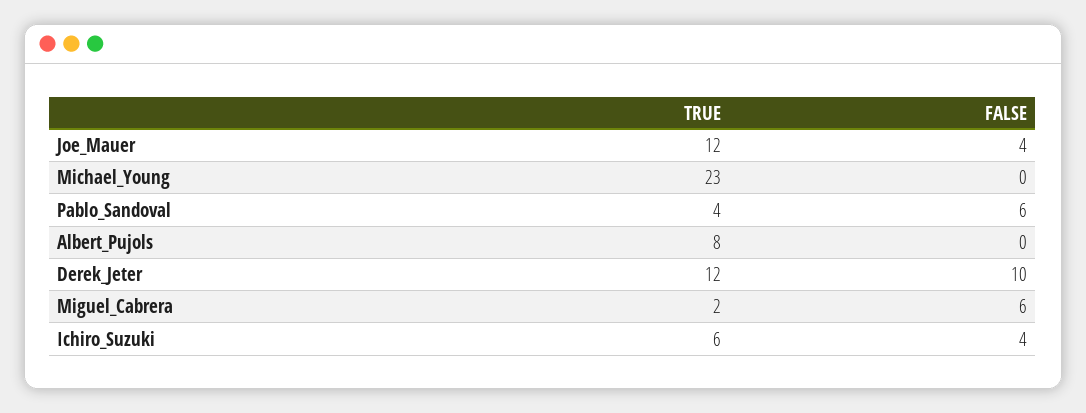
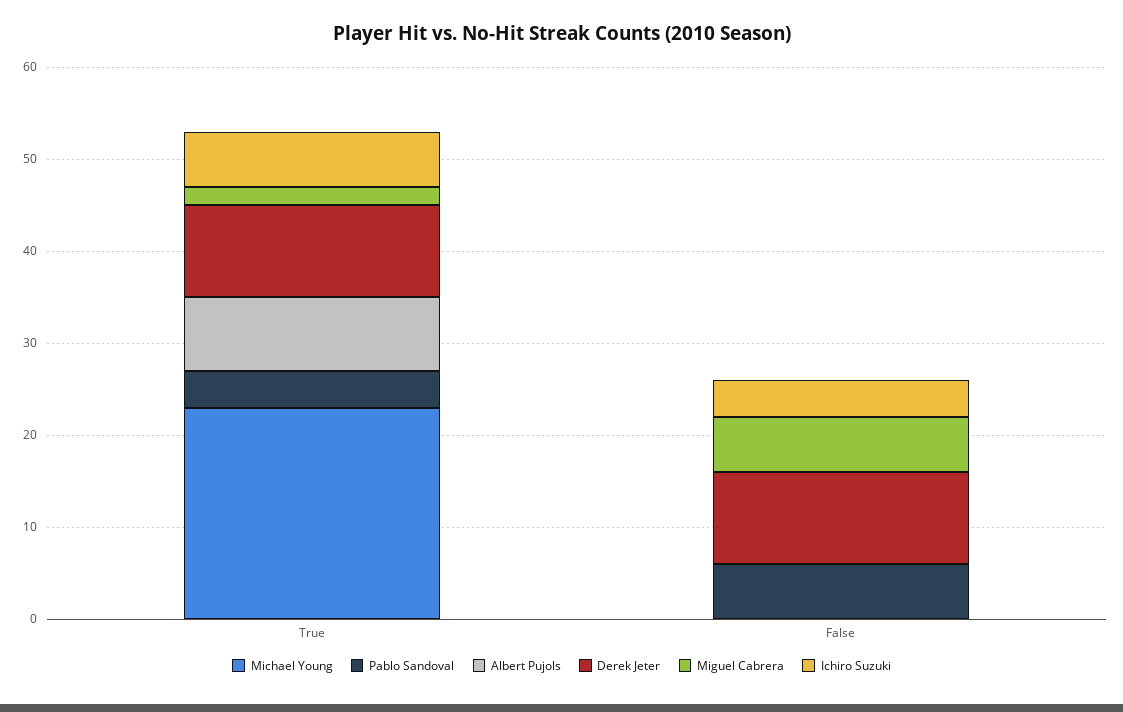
Joe_Mauer, TRUE: 12 -> none
Joe_Mauer, FALSE: 4 -> none
Derek_Jeter, TRUE: 12 -> 10

